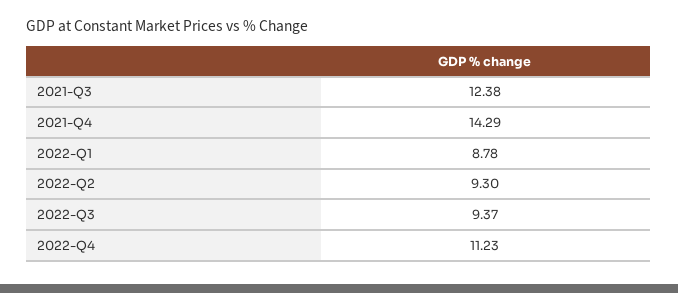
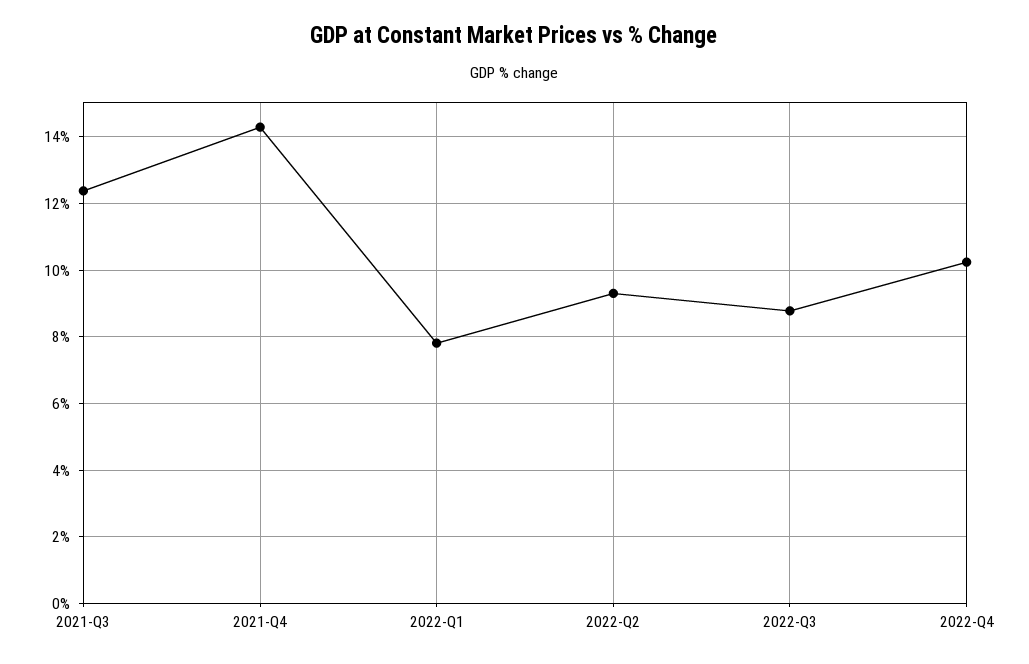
2022-Q1: 8.78 -> 7.8
2022-Q3: 9.37 -> 8.8
2022-Q4: 11.23 -> 10.2

